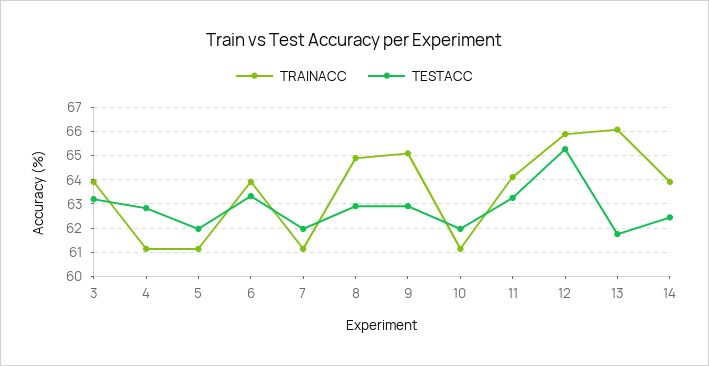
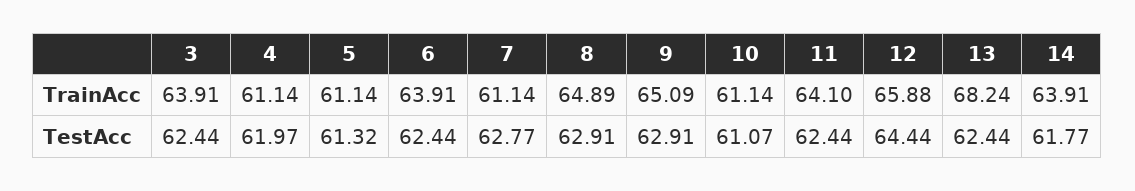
TESTACC, 3: 63.25 -> 62.44
TESTACC, 4: 62.75 -> 61.97
TESTACC, 5: 62 -> 61.32
TESTACC, 6: 63.25 -> 62.44
TESTACC, 7: 62 -> 62.77
TESTACC, 10: 62 -> 61.07
TESTACC, 11: 63.25 -> 62.44
TESTACC, 12: 65.25 -> 64.44
TRAINACC, 13: 66 -> 68.24
TESTACC, 13: 61.75 -> 62.44
TESTACC, 14: 62.5 -> 61.77

